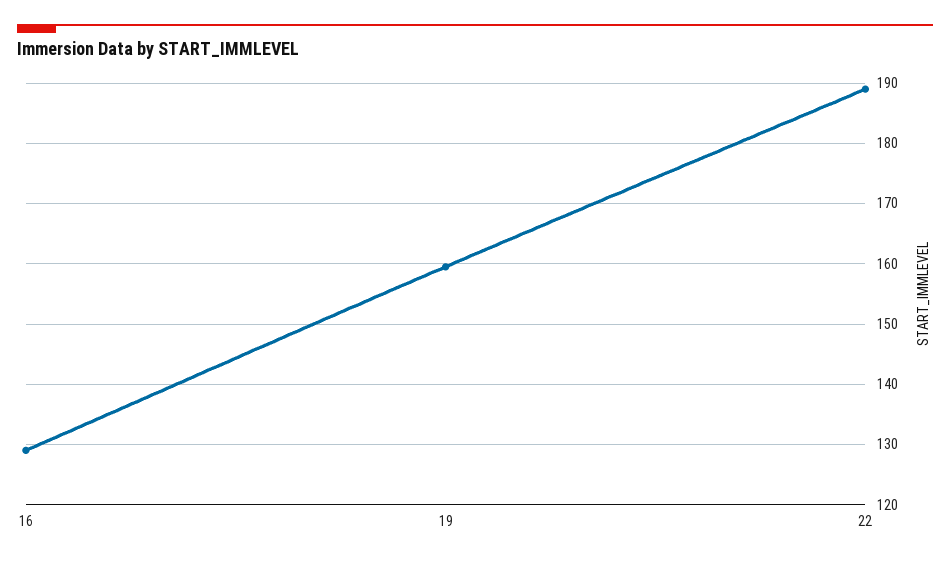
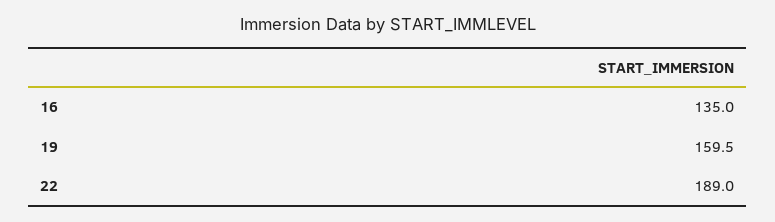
16: 129 -> 135

